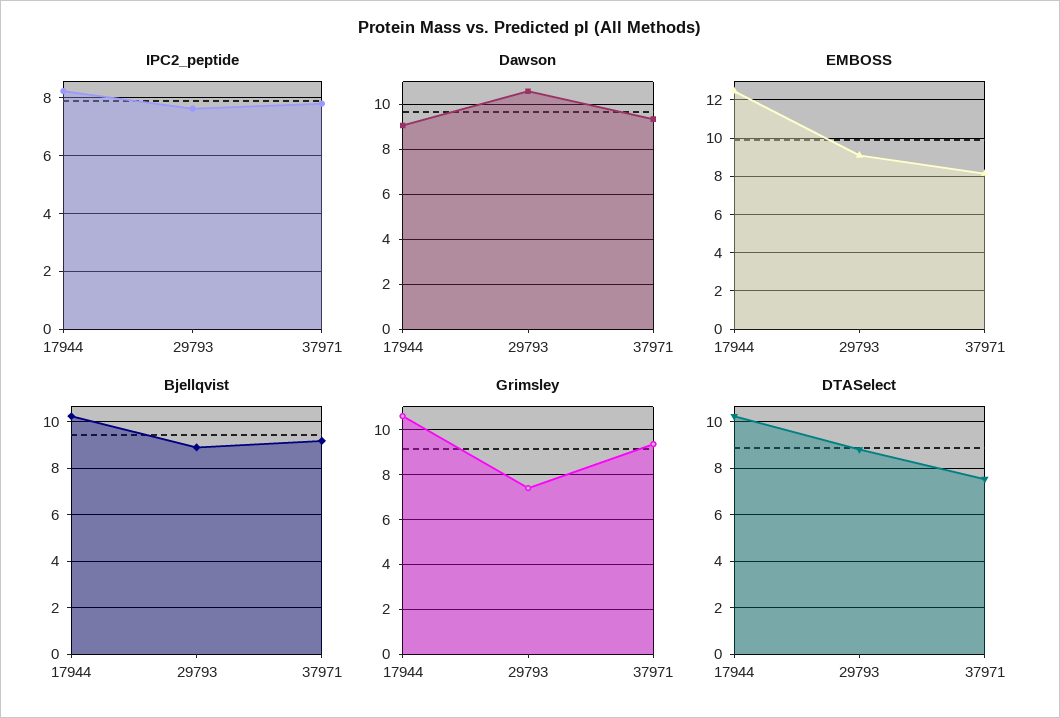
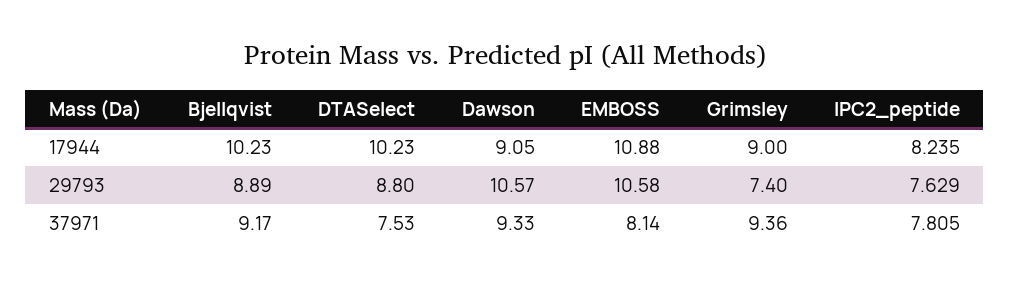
EMBOSS, 17944: 12.5 -> 10.88
EMBOSS, 29793: 9 -> 10.58
Grimsley, 17944: 10.5 -> 9

